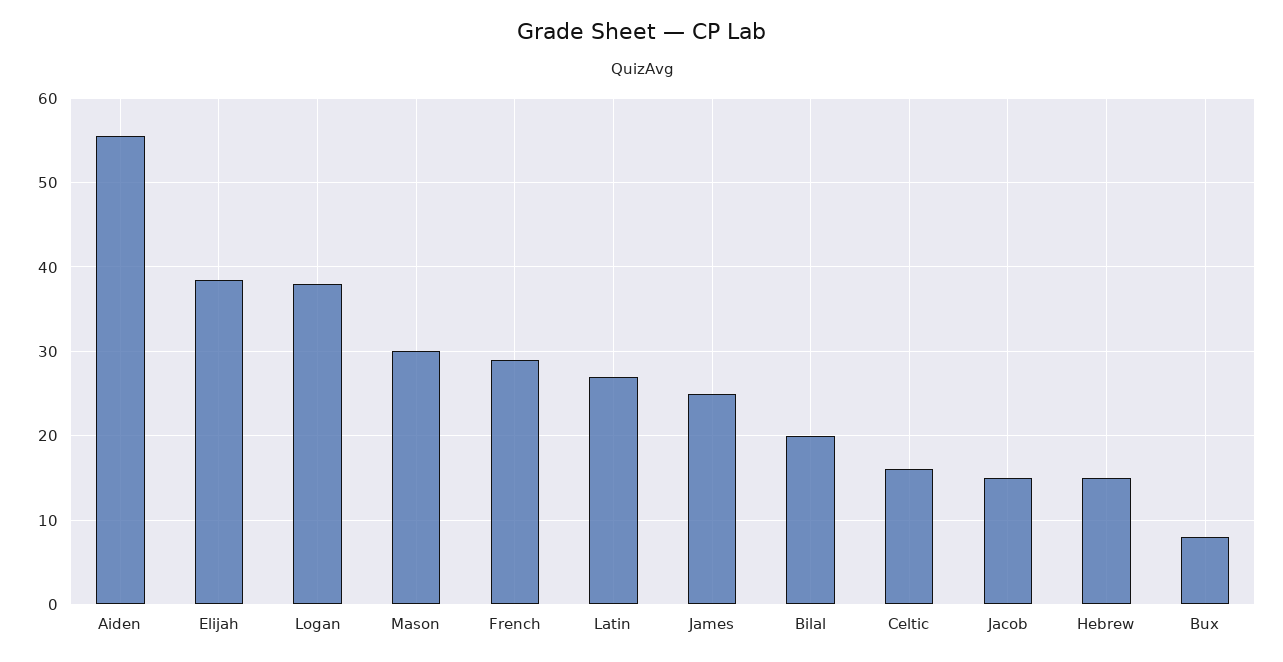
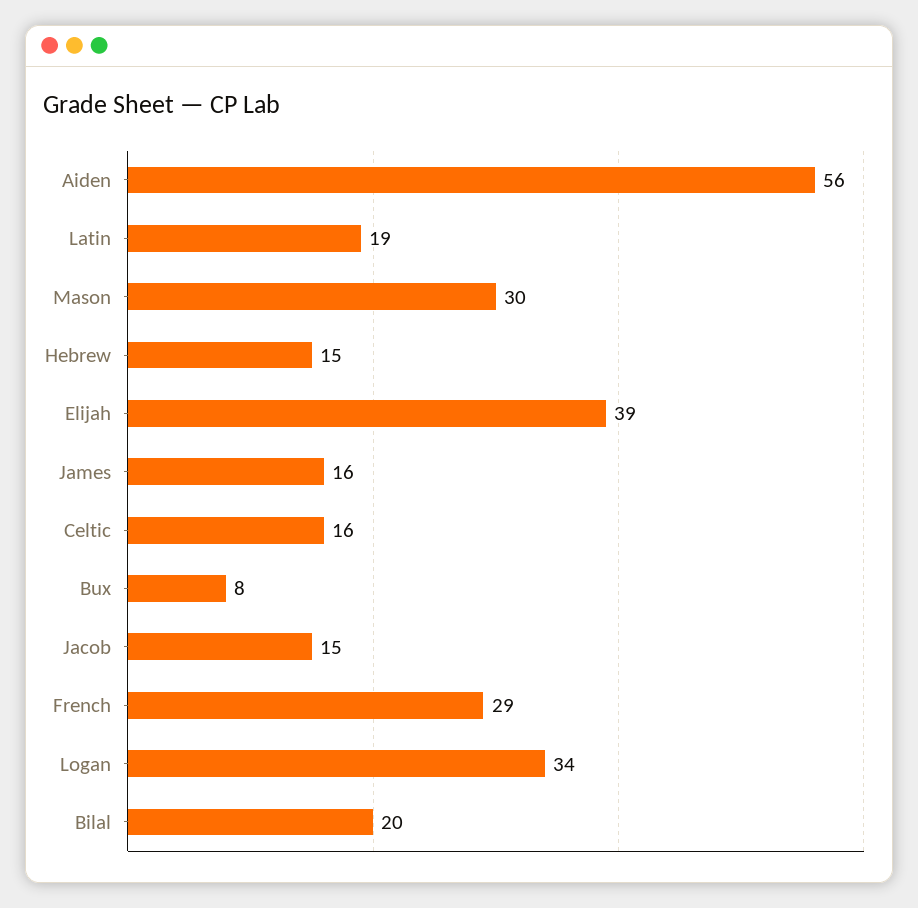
Logan: 38 -> 34
Latin: 27 -> 19
James: 25 -> 16

